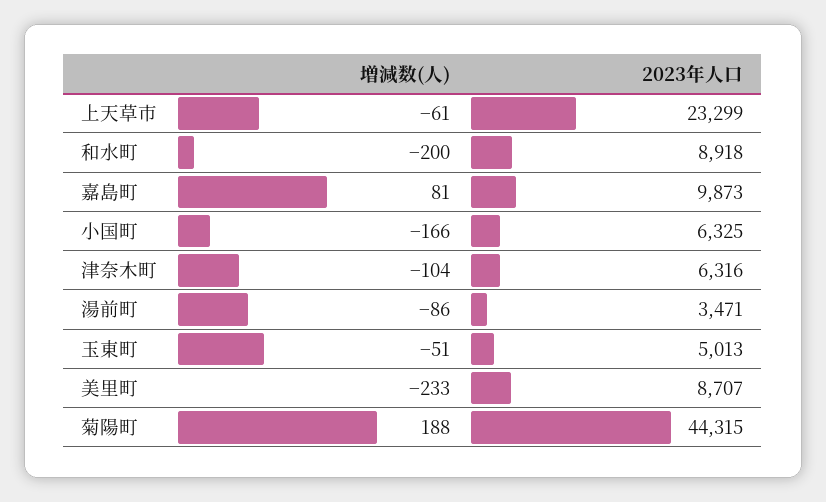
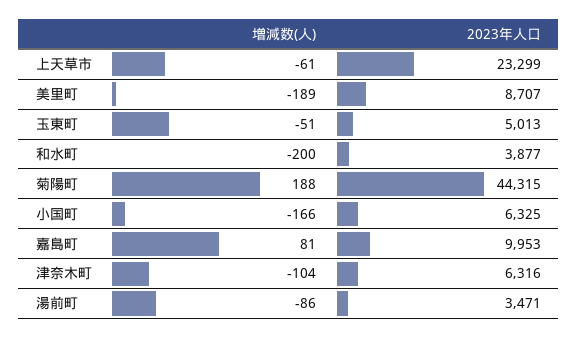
2023年人口, 和水町: 8918 -> 3877
2023年人口, 嘉島町: 9873 -> 9953
増減数(人), 美里町: -233 -> -189

